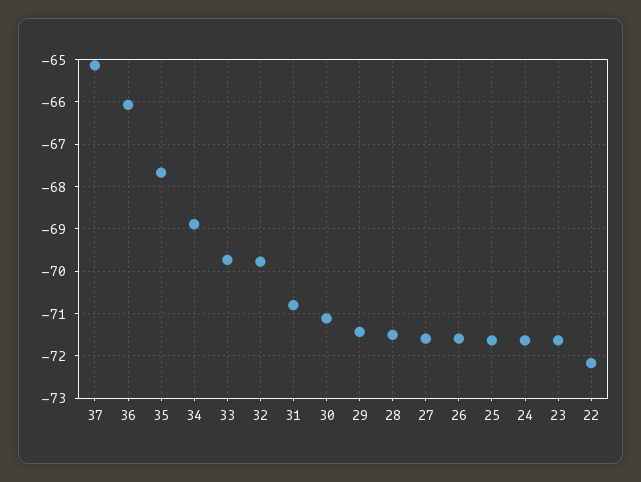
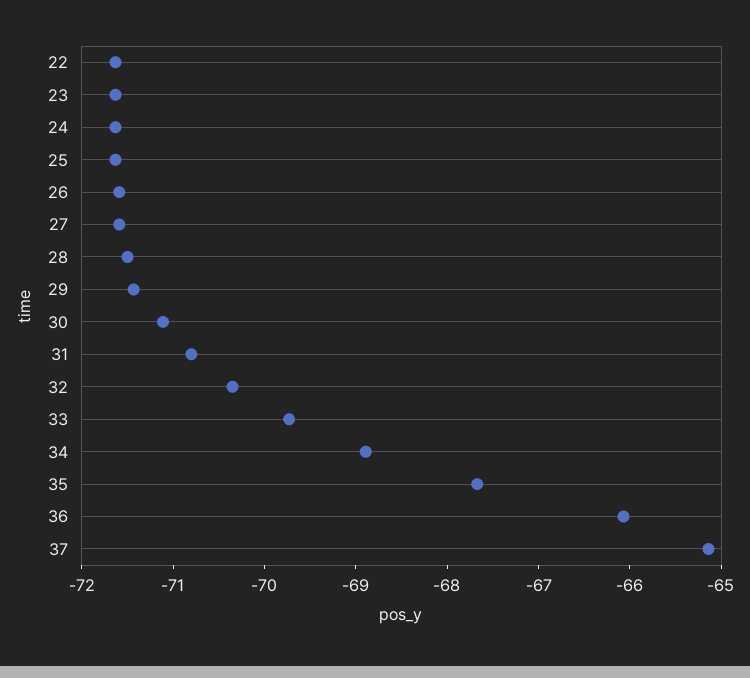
32: -69.8 -> -70.4
22: -72.2 -> -71.6

